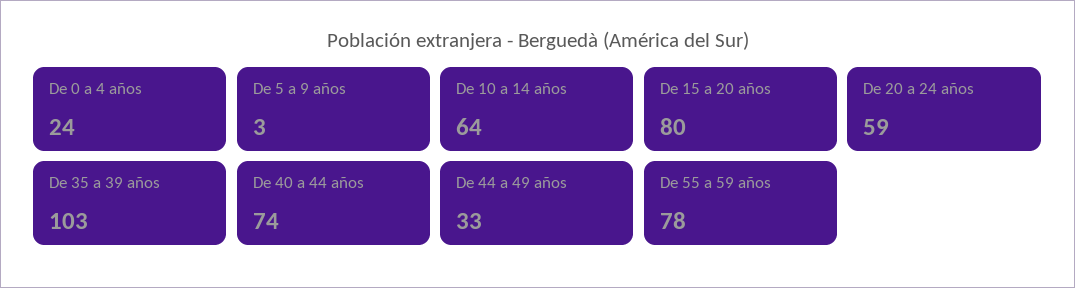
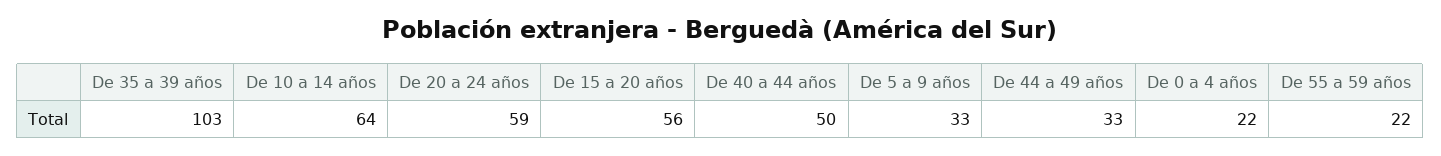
De 0 a 4 años: 24 -> 22
De 5 a 9 años: 3 -> 33
De 15 a 20 años: 80 -> 56
De 40 a 44 años: 74 -> 50
De 55 a 59 años: 78 -> 22

